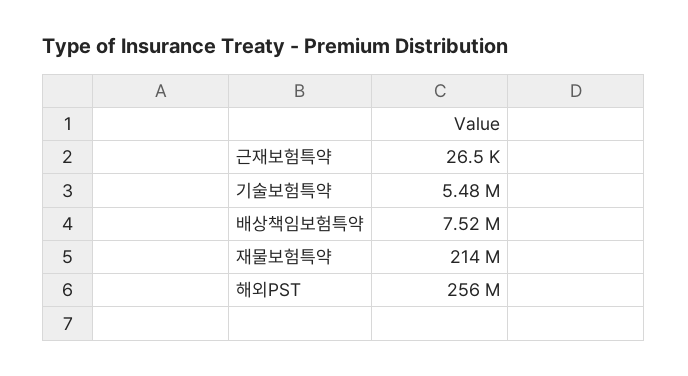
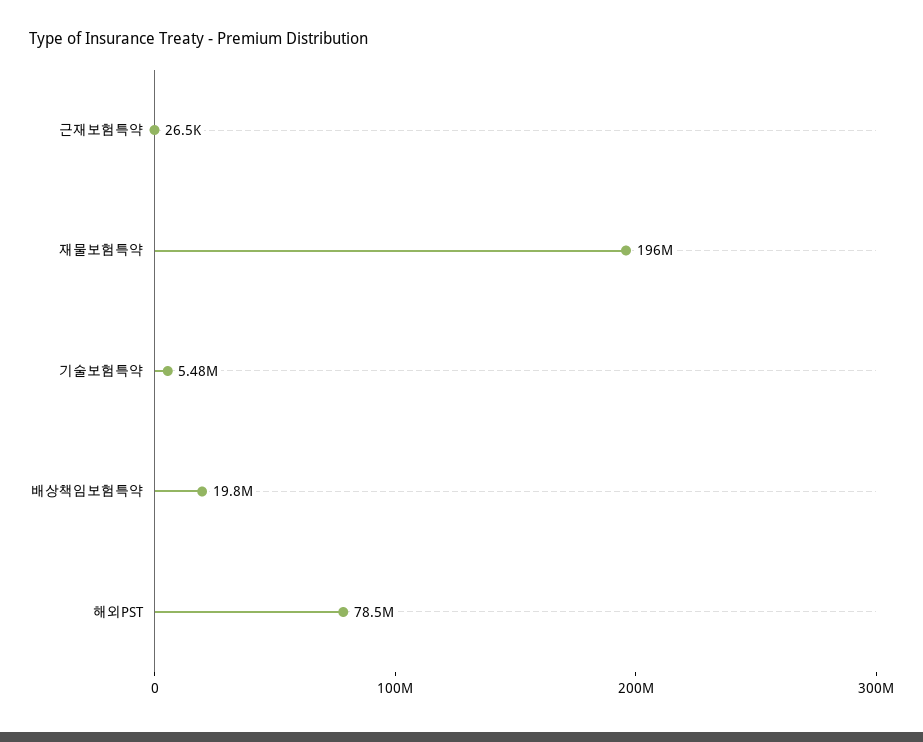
배상책임보험특약: 7520000 -> 19800000
재물보험특약: 214000000 -> 196000000
해외PST: 256000000 -> 78500000

